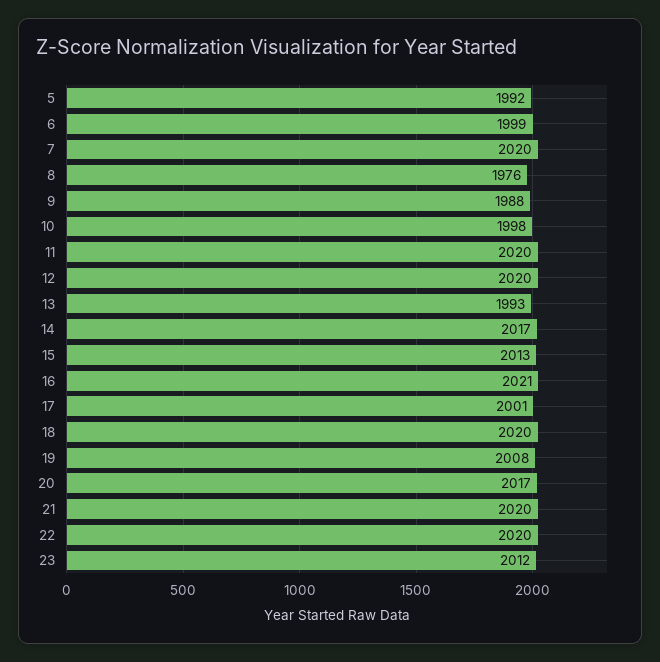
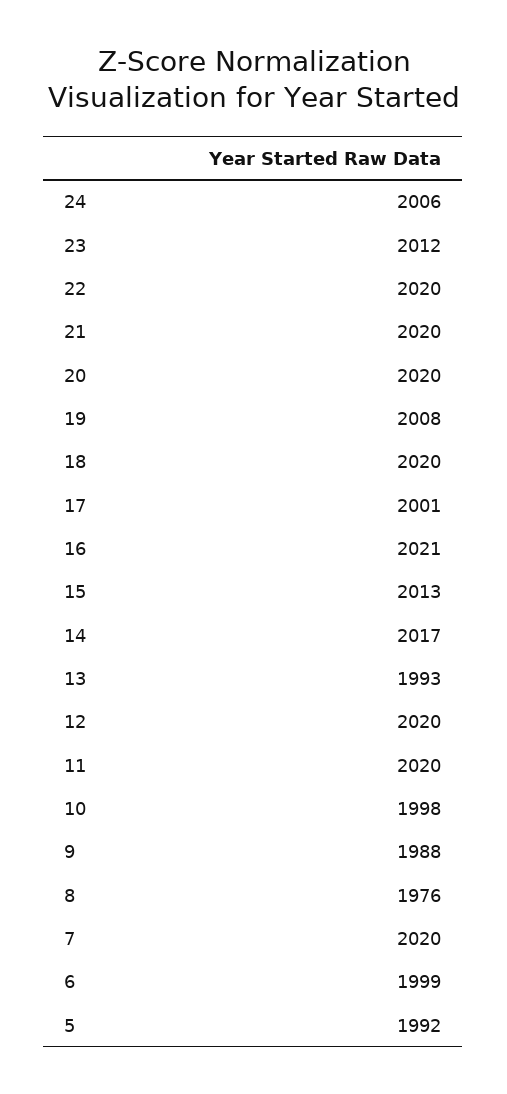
20: 2017 -> 2020
24: none -> 2006

